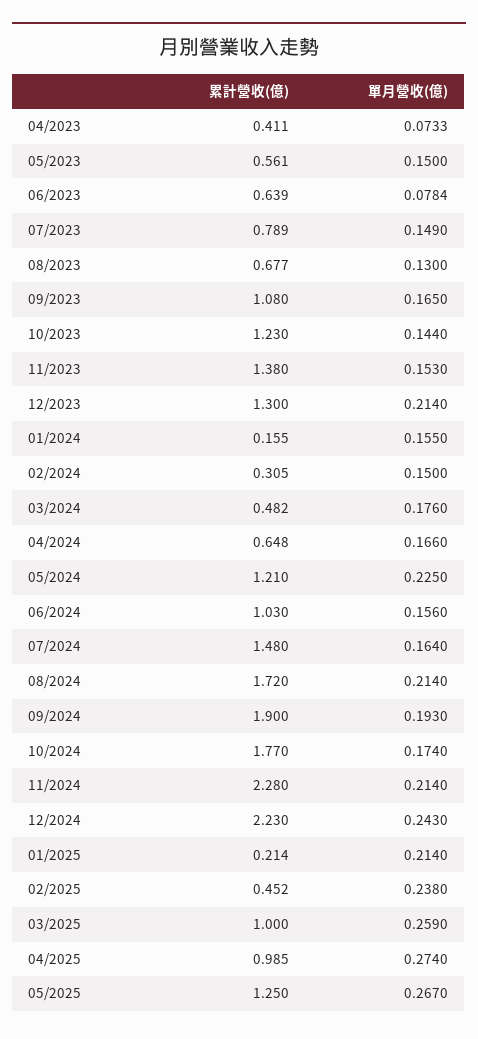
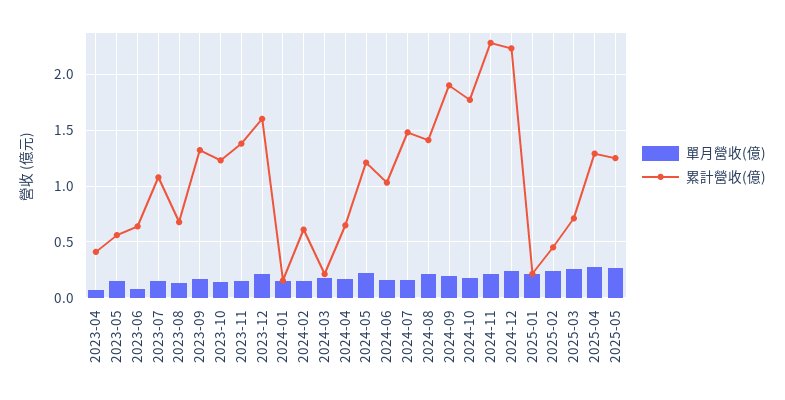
累計營收(億), 07/2023: 0.789 -> 1.1
累計營收(億), 09/2023: 1.08 -> 1.3
累計營收(億), 12/2023: 1.3 -> 1.6
累計營收(億), 02/2024: 0.305 -> 0.6
累計營收(億), 03/2024: 0.482 -> 0.2
累計營收(億), 08/2024: 1.72 -> 1.4
累計營收(億), 03/2025: 1 -> 0.7
累計營收(億), 04/2025: 0.985 -> 1.3

